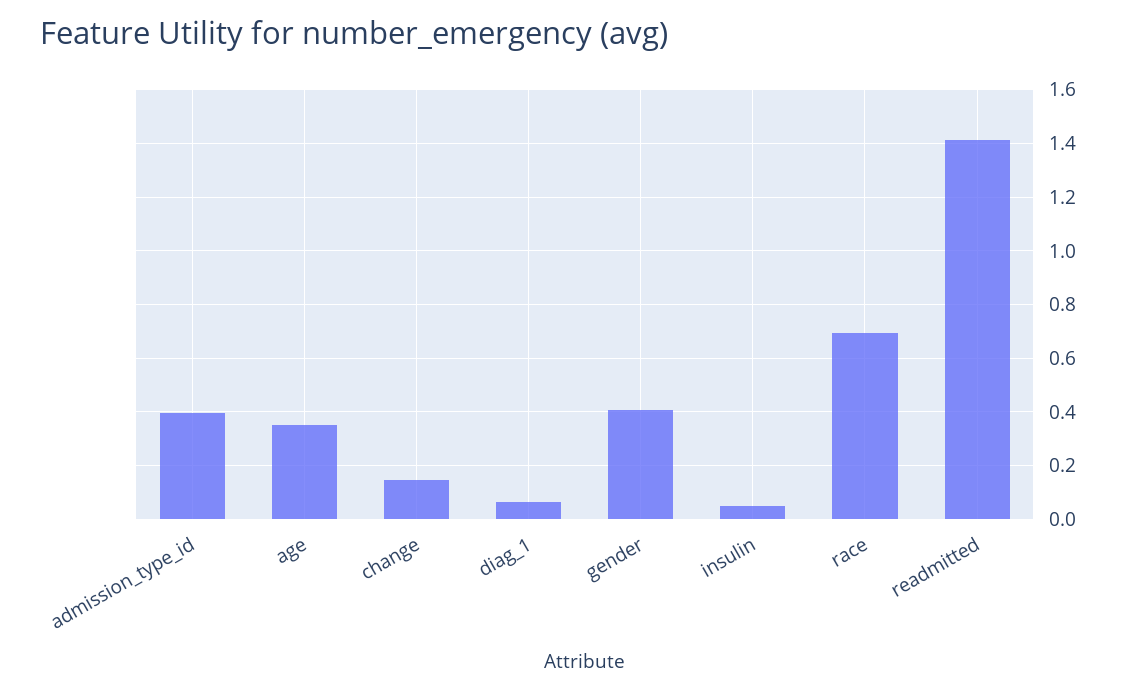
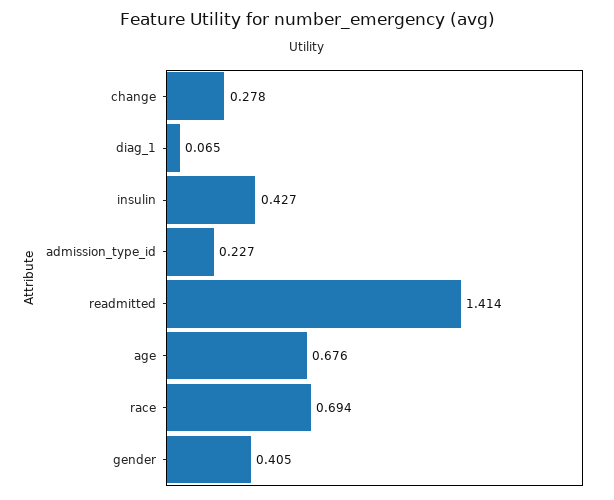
admission_type_id: 0.4 -> 0.227
age: 0.35 -> 0.676
change: 0.15 -> 0.278
insulin: 0.05 -> 0.427

